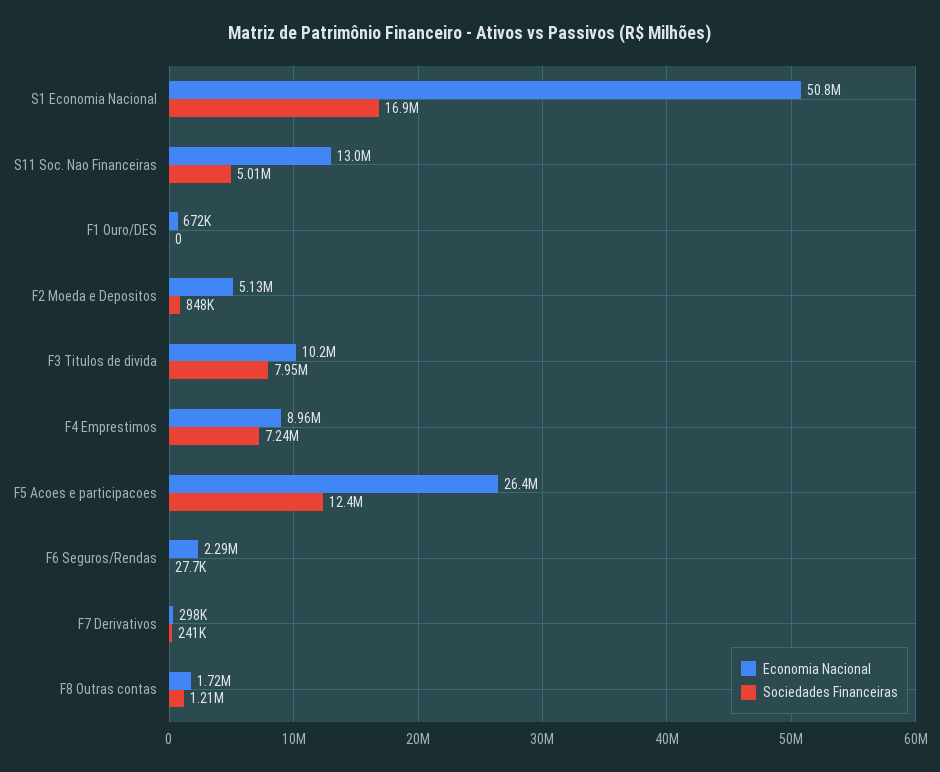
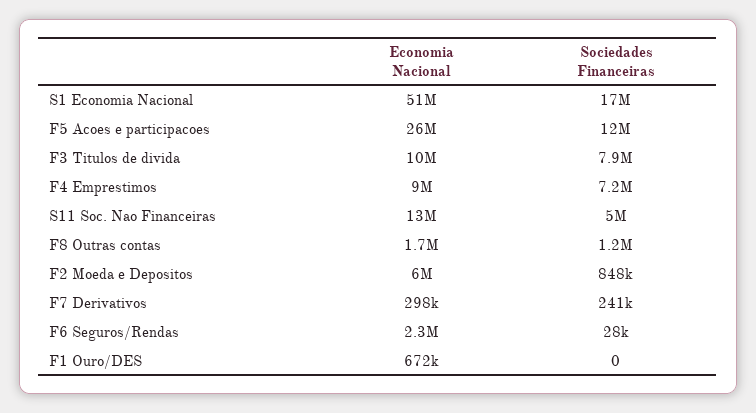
Economia Nacional, F2 Moeda e Depositos: 5130000 -> 6000000

